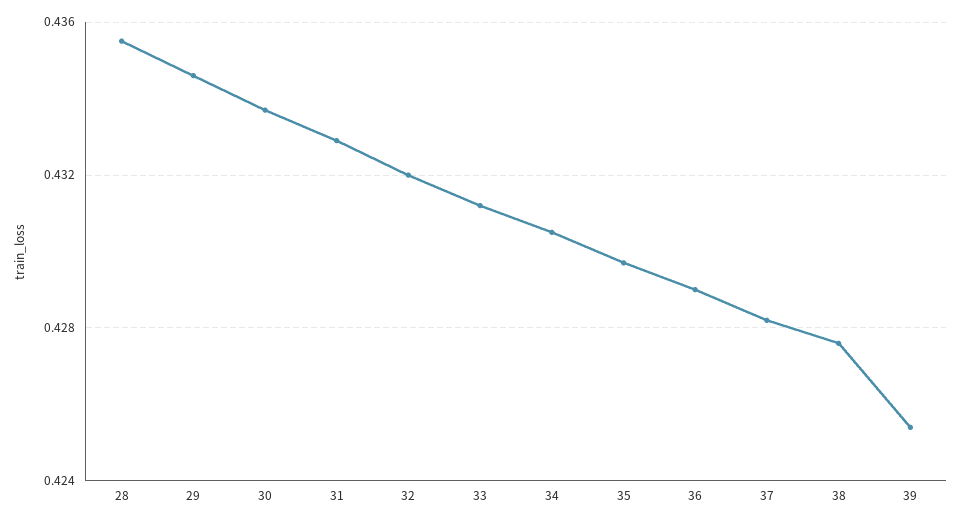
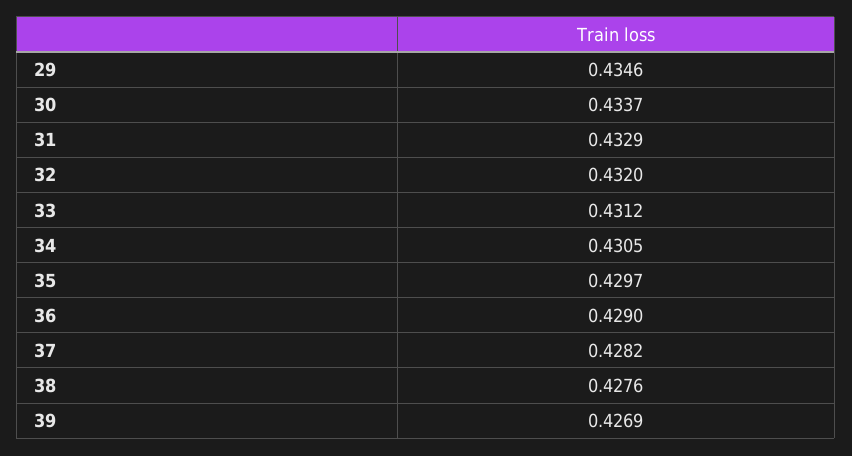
28: 0.4355 -> none
39: 0.4255 -> 0.4269

